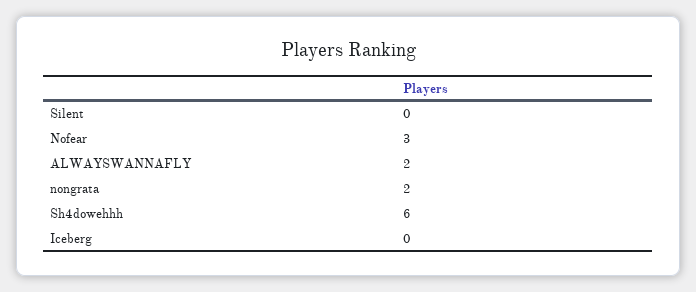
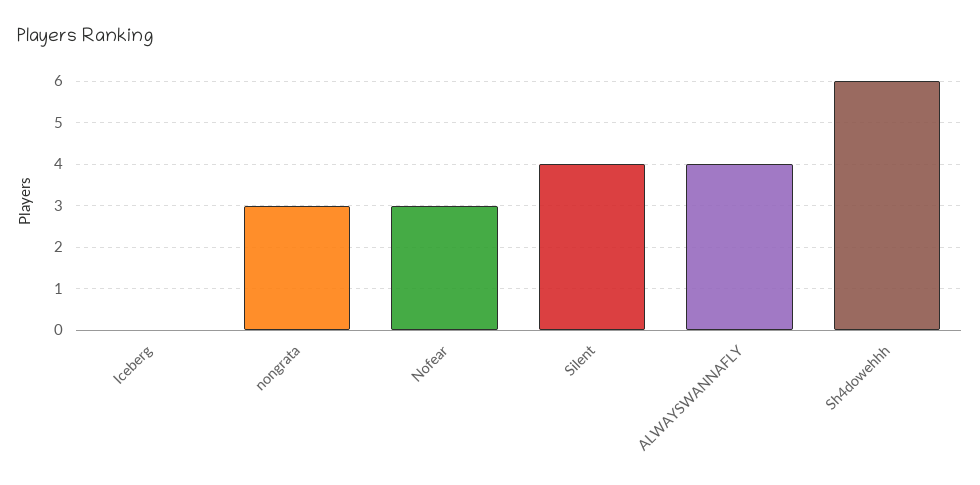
Silent: 0 -> 4
ALWAYSWANNAFLY: 2 -> 4
nongrata: 2 -> 3

